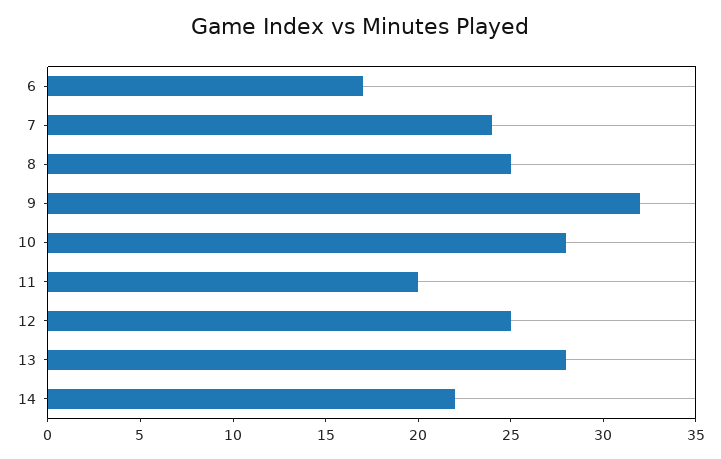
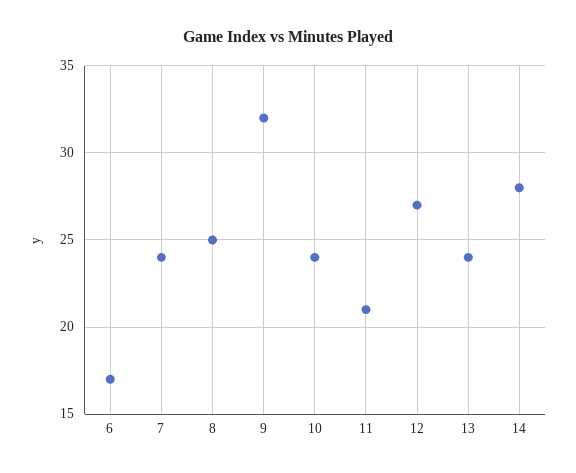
10: 28 -> 24
11: 20 -> 21
12: 25 -> 27
13: 28 -> 24
14: 22 -> 28

